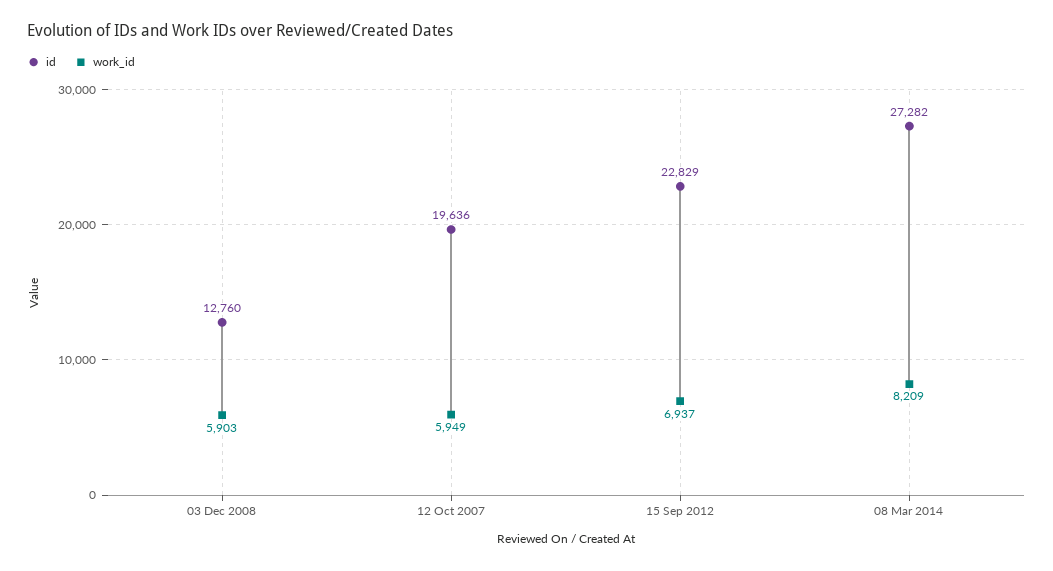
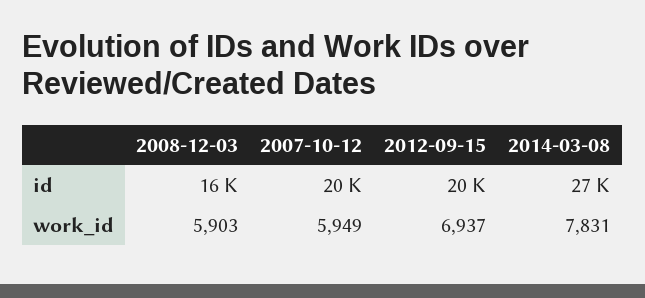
id, 03 Dec 2008: 12760 -> 16000
id, 15 Sep 2012: 22829 -> 20000
work_id, 08 Mar 2014: 8209 -> 7831

